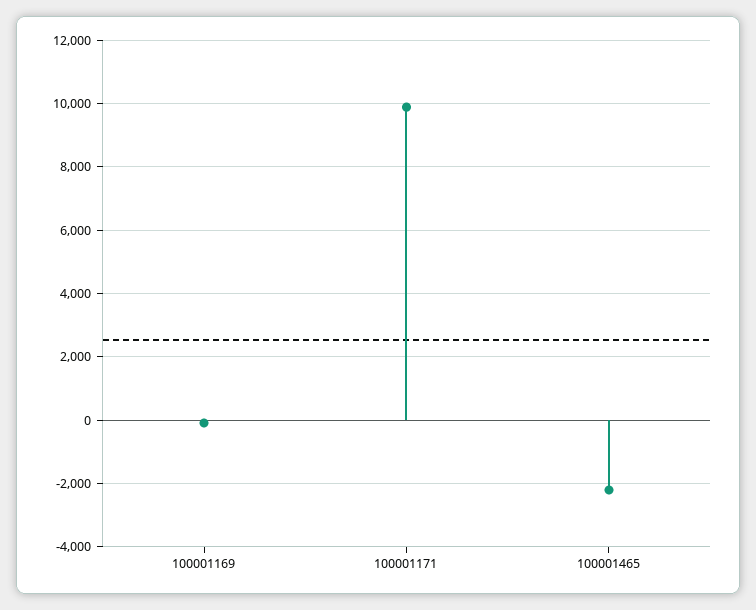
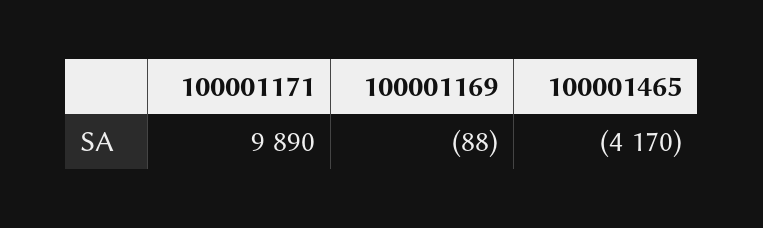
100001465: -2200 -> -4170

